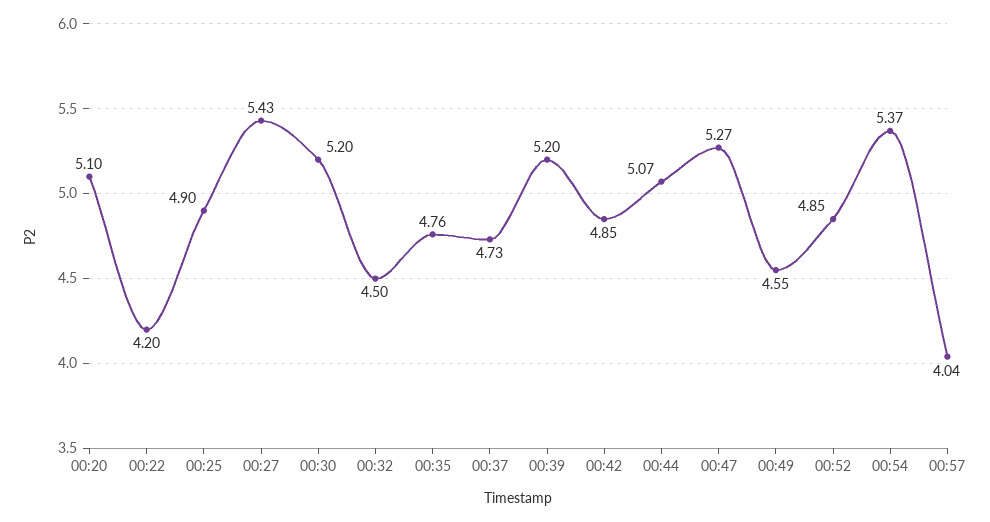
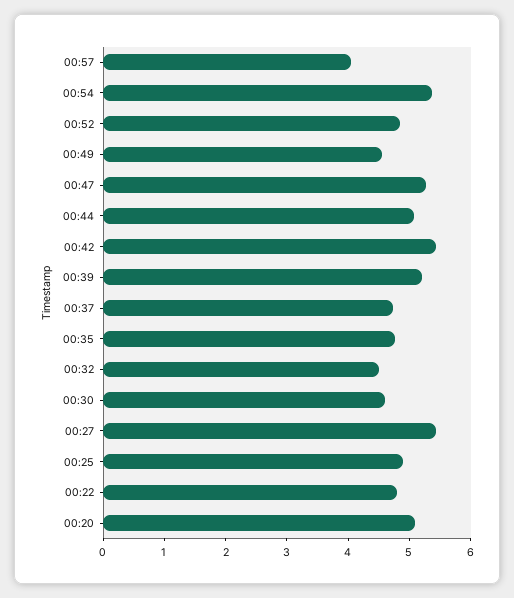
00:22: 4.2 -> 4.8
00:30: 5.2 -> 4.6
00:42: 4.85 -> 5.4

